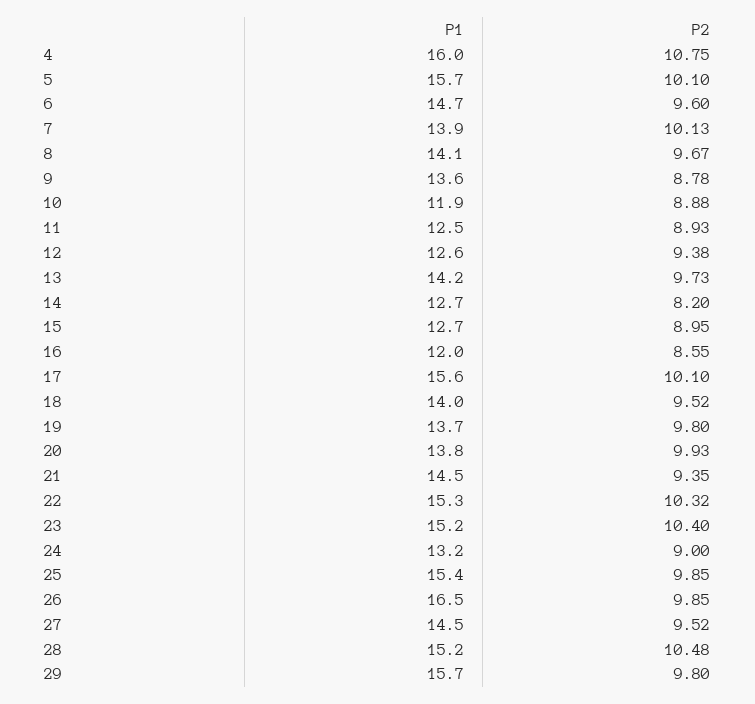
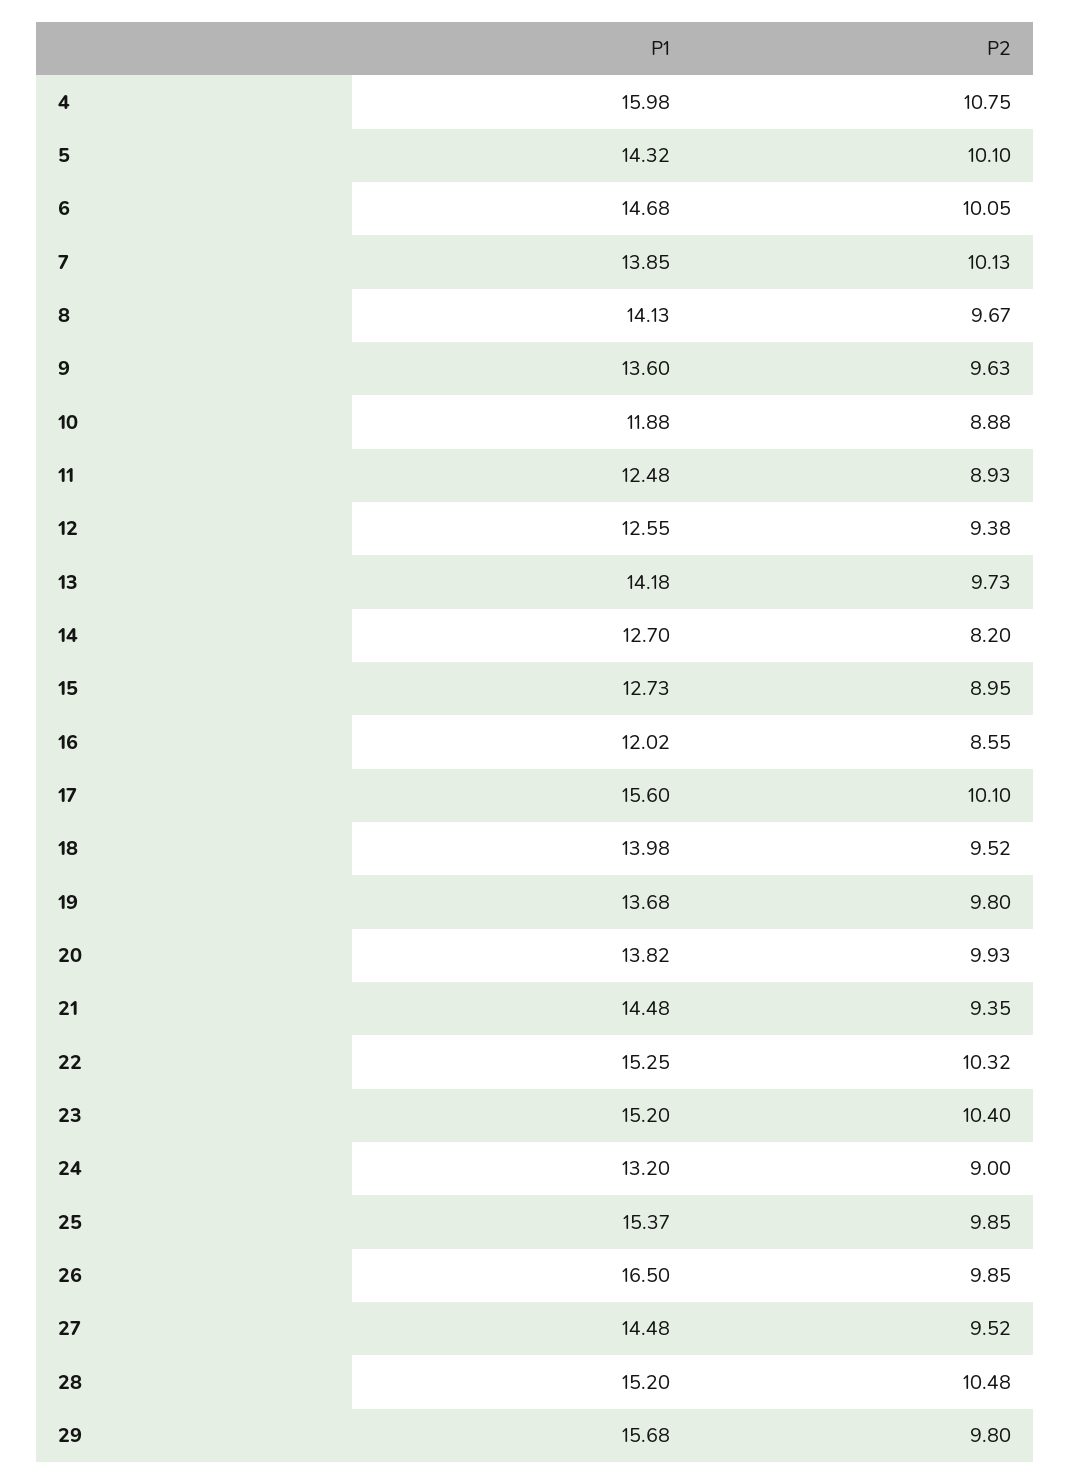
P1, 5: 15.7 -> 14.32
P2, 6: 9.6 -> 10.05
P2, 9: 8.78 -> 9.63

